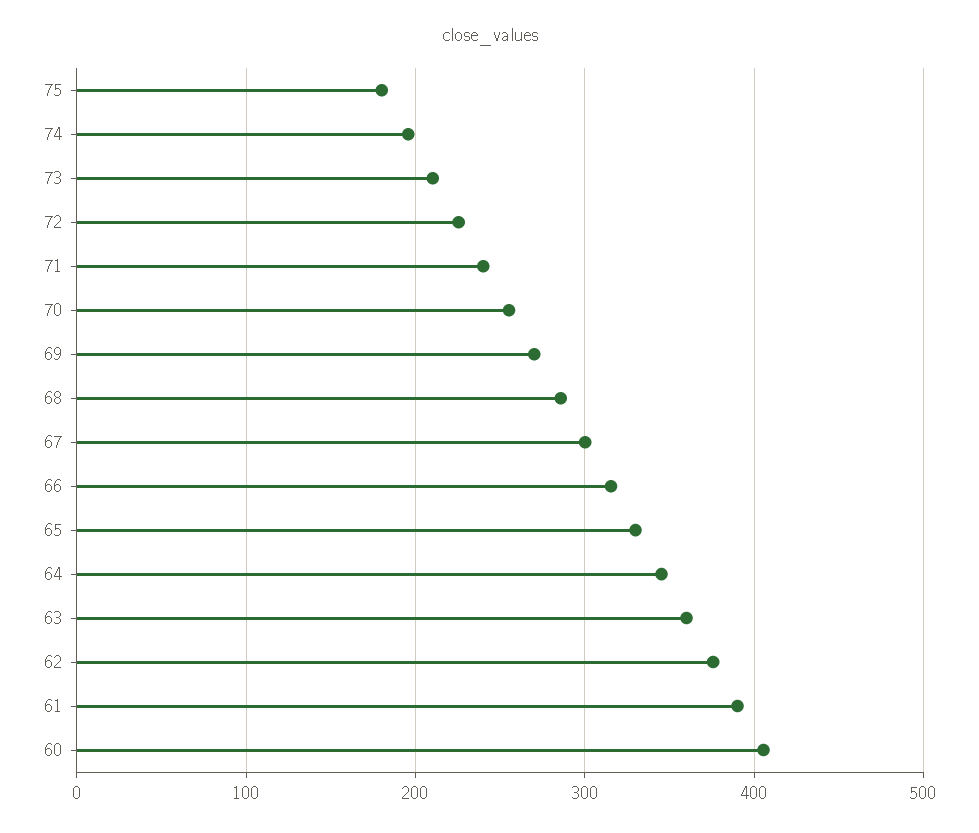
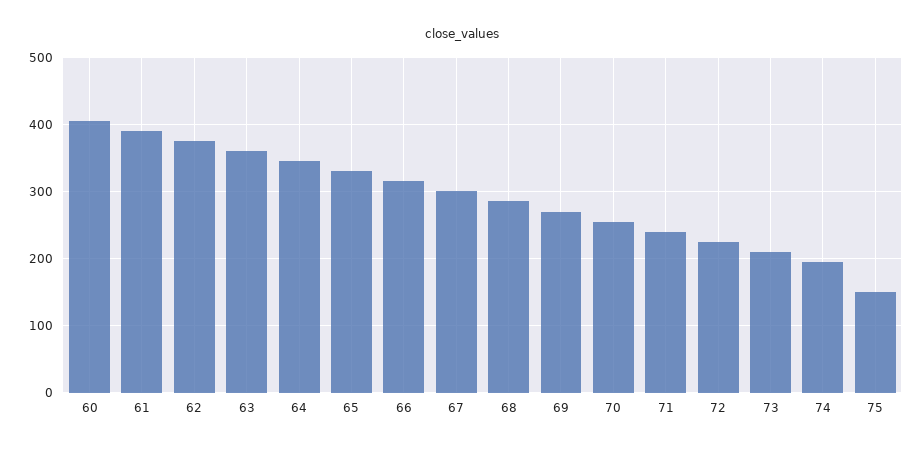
75: 180 -> 150

